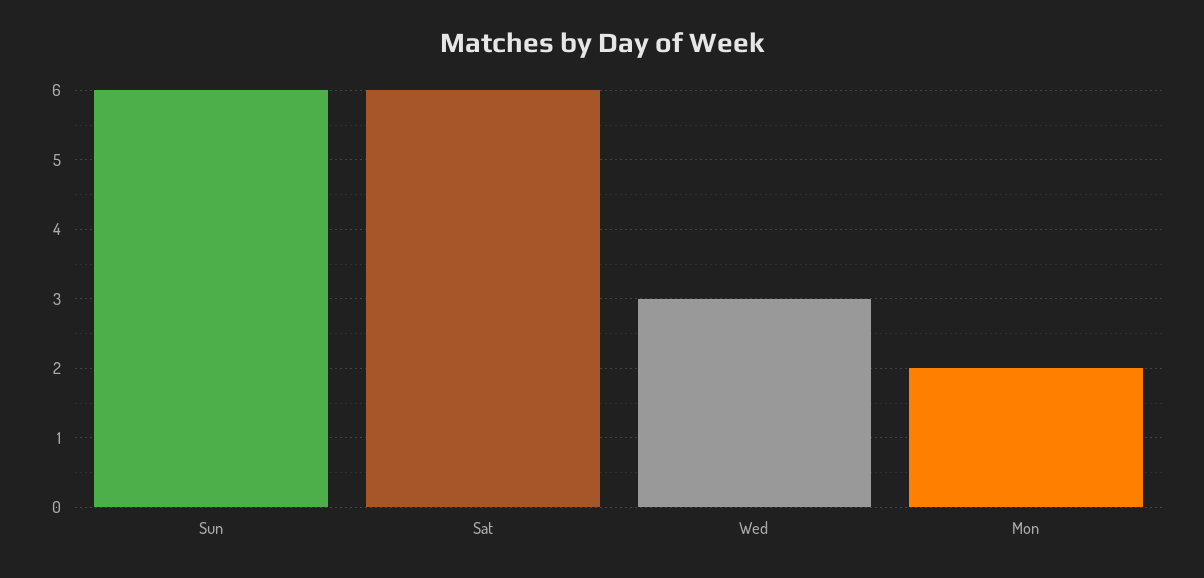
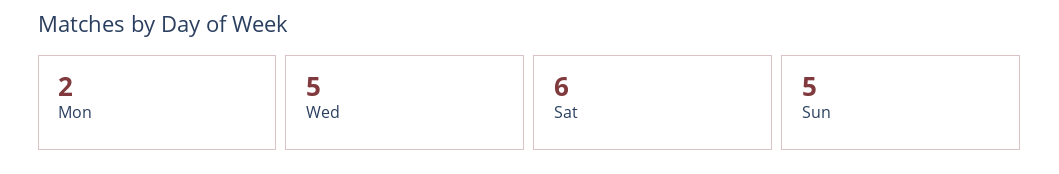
Sun: 6 -> 5
Wed: 3 -> 5

